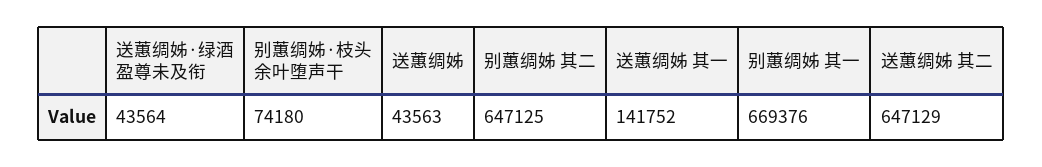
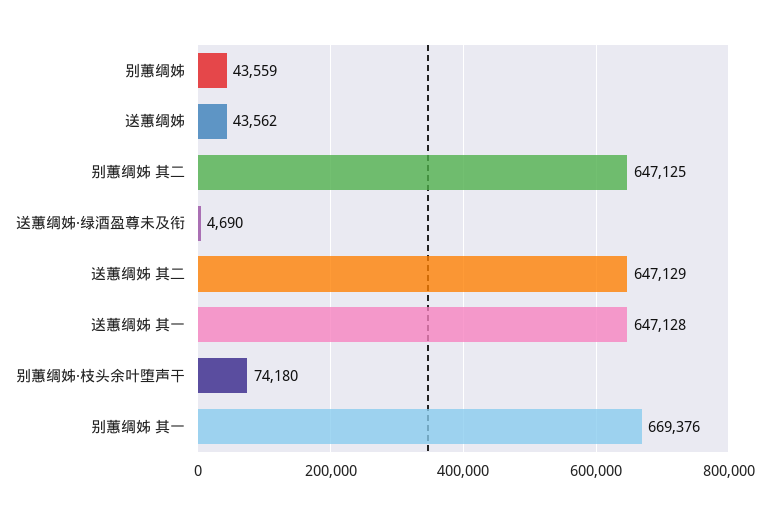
送蕙绸姊·绿酒盈尊未及衔: 43564 -> 4690
送蕙绸姊: 43563 -> 43562
送蕙绸姊 其一: 141752 -> 647128
别蕙绸姊: none -> 43559

